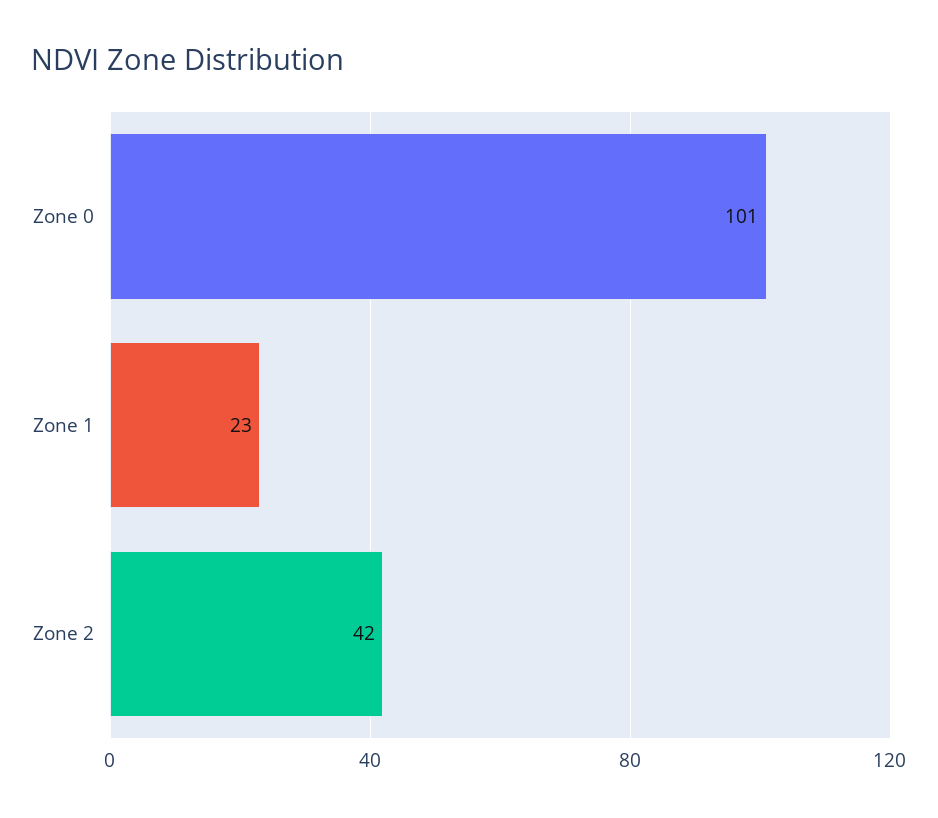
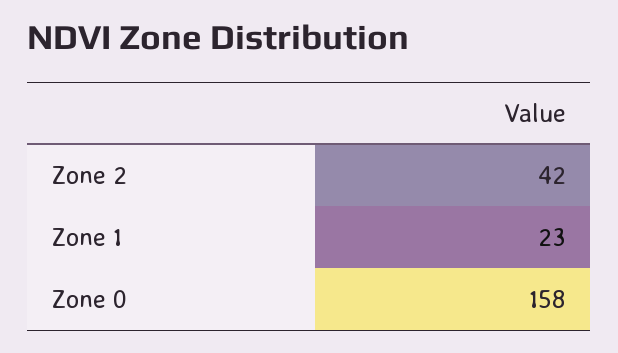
Zone 0: 101 -> 158

